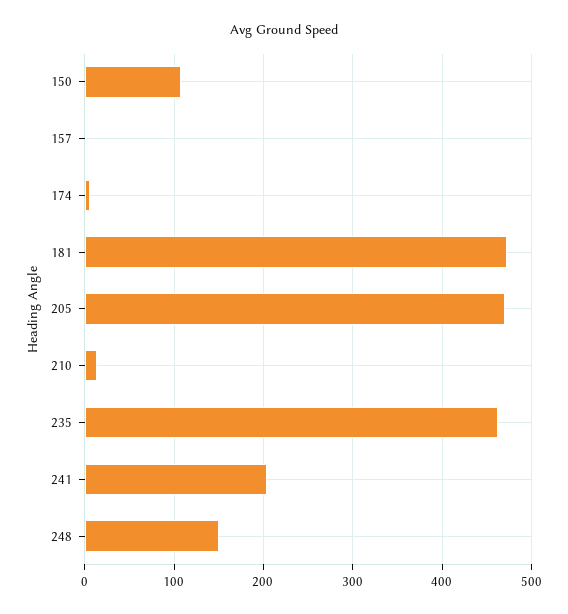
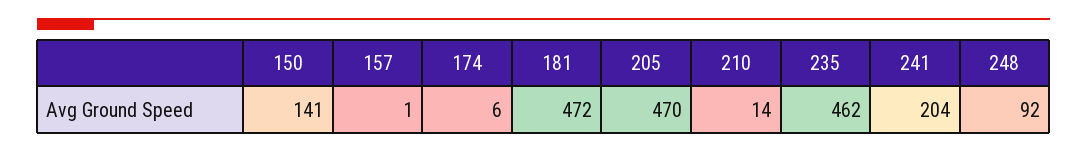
150: 110 -> 141
248: 150 -> 92

